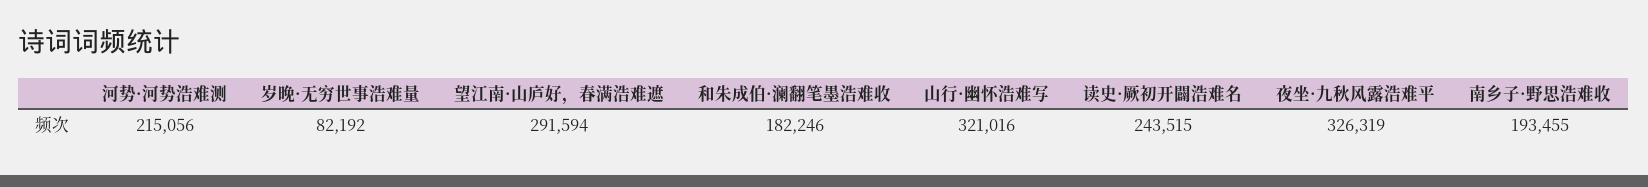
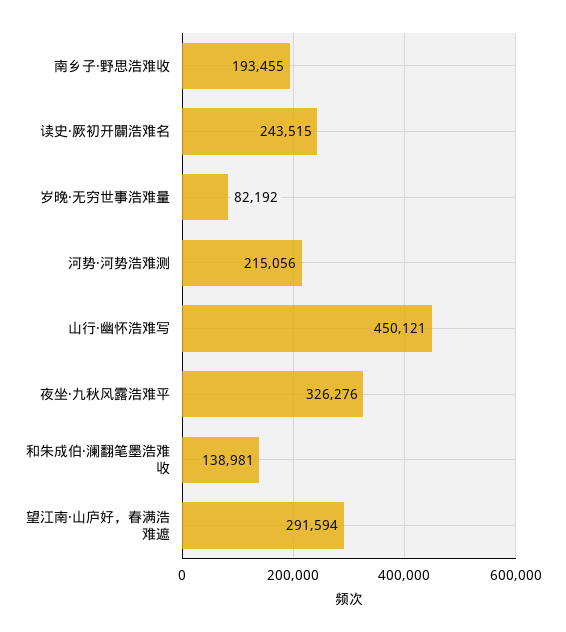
和朱成伯·澜翻笔墨浩难收: 182246 -> 138981
山行·幽怀浩难写: 321016 -> 450121
夜坐·九秋风露浩难平: 326319 -> 326276

